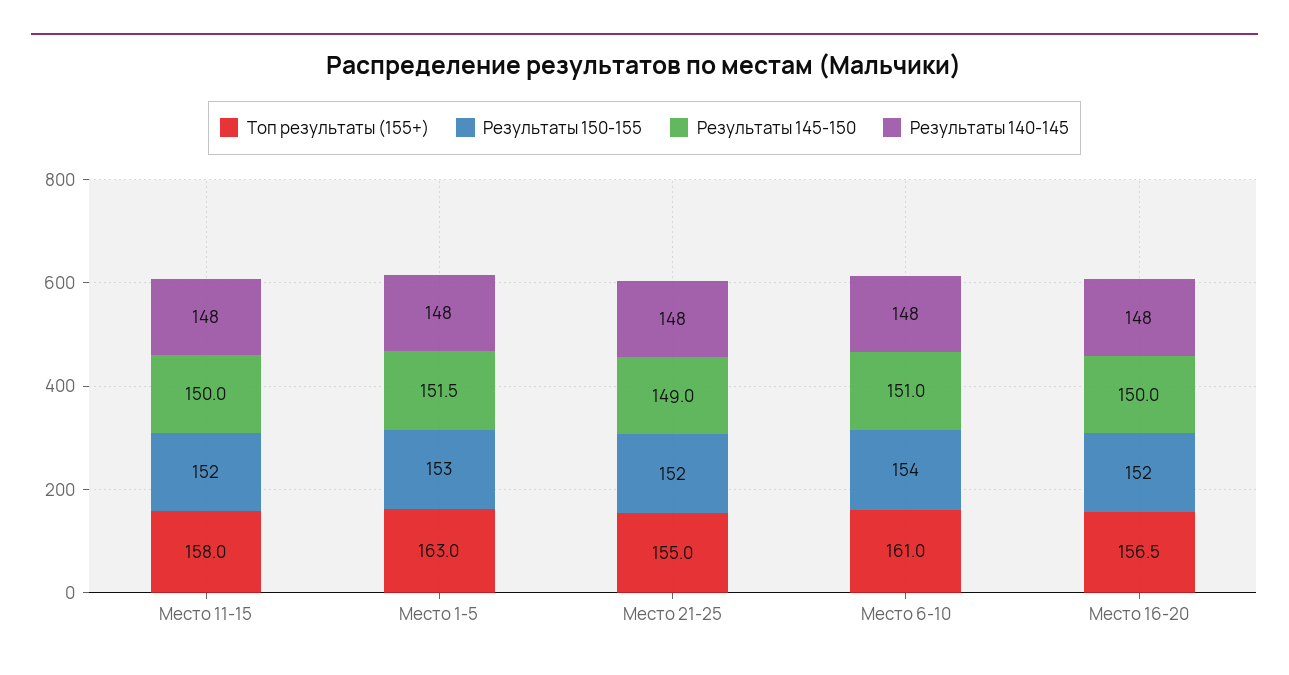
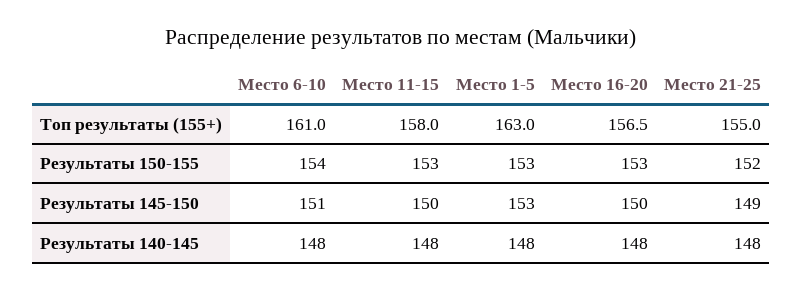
Результаты 150-155, Место 11-15: 152 -> 153
Результаты 145-150, Место 1-5: 151.5 -> 153
Результаты 150-155, Место 16-20: 152 -> 153

